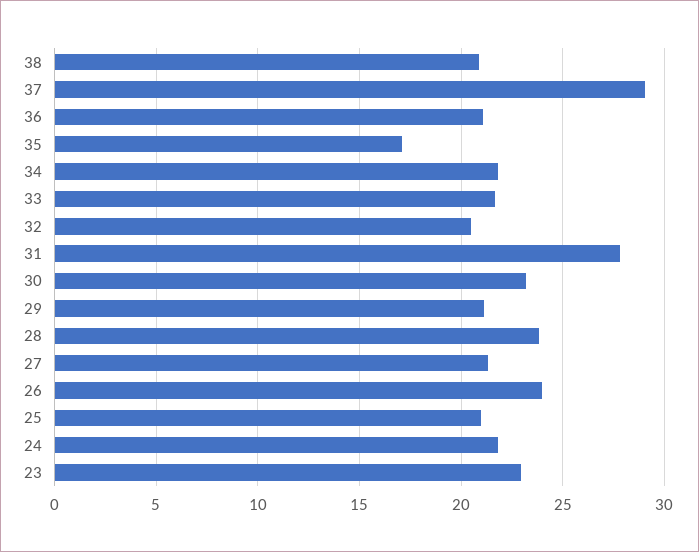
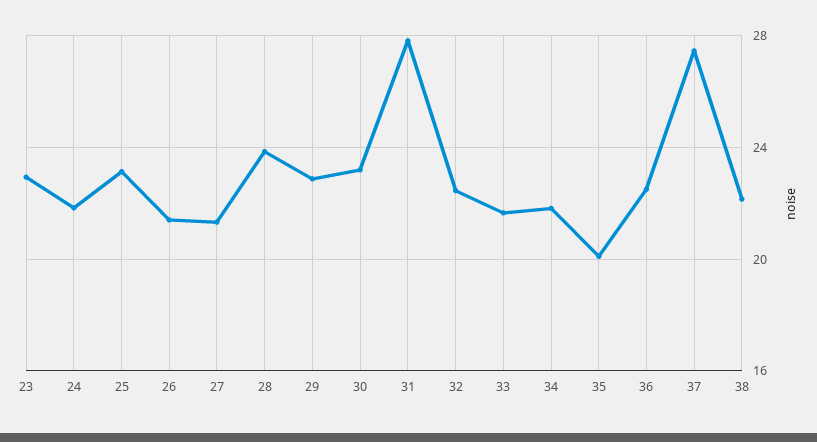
38: 21 -> 22
37: 29 -> 27.5
36: 21 -> 22.5
35: 17 -> 20
32: 20.5 -> 22.5
29: 21 -> 23
26: 24 -> 21.5
25: 21 -> 23

